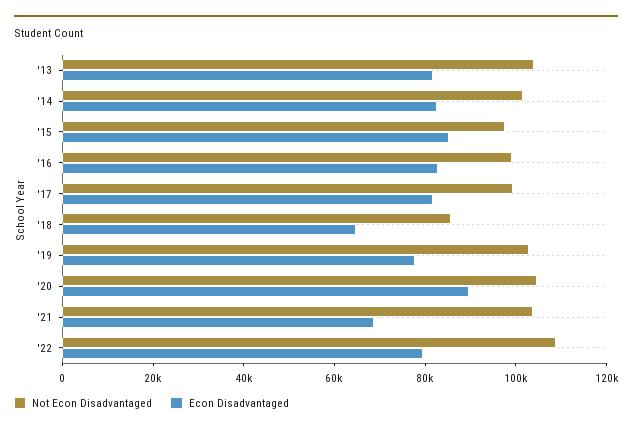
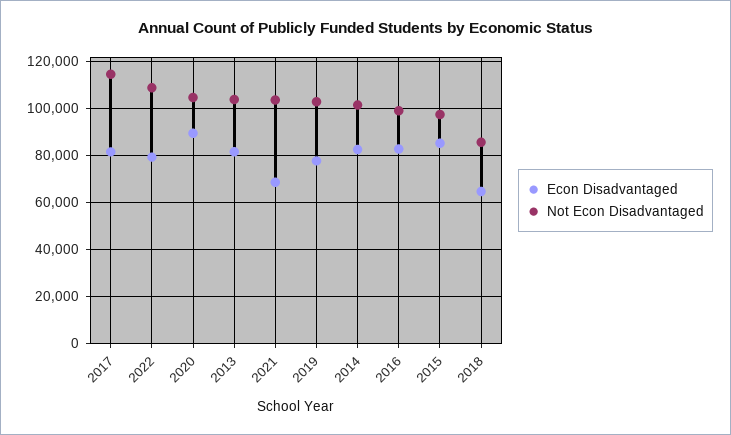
Not Econ Disadvantaged, '17: 100000 -> 115000

